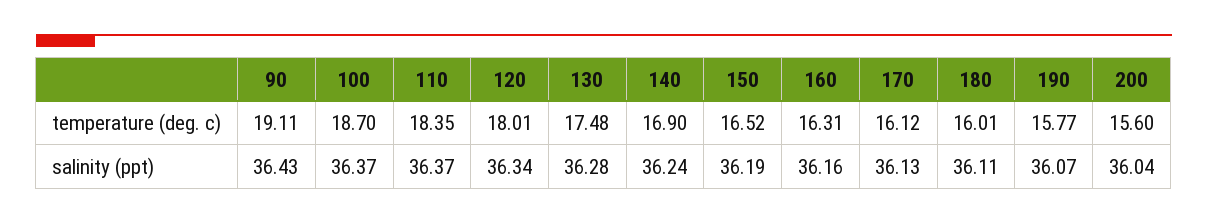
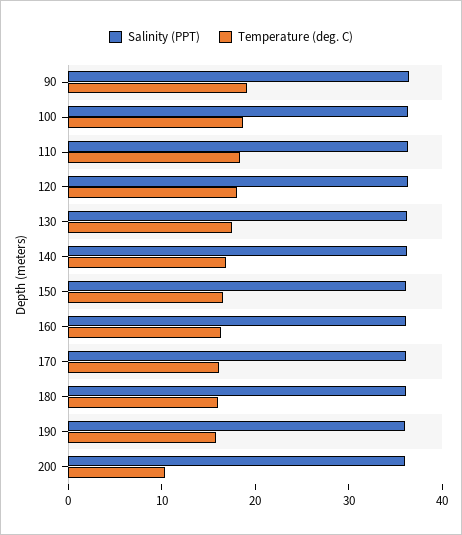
temperature (deg. c), 200: 15.6 -> 10

